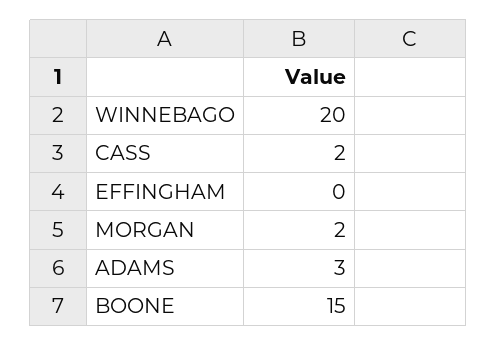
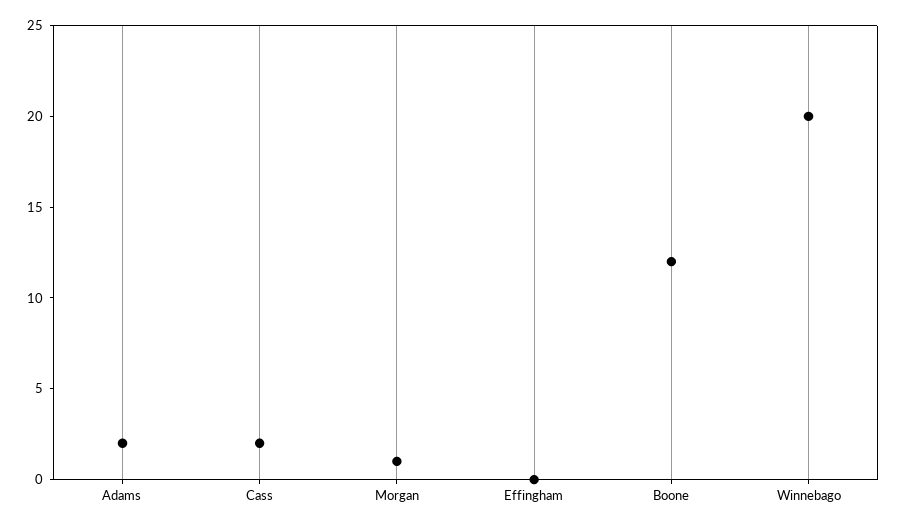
MORGAN: 2 -> 1
ADAMS: 3 -> 2
BOONE: 15 -> 12

